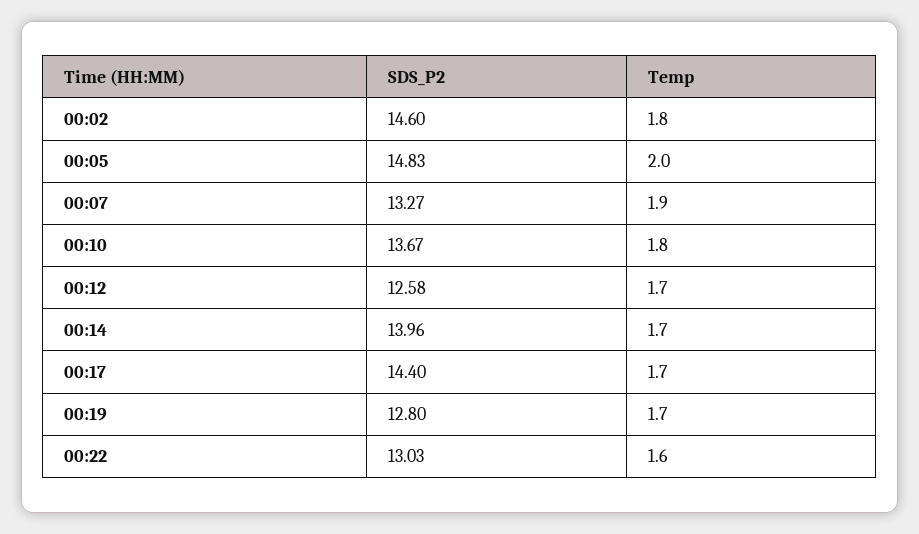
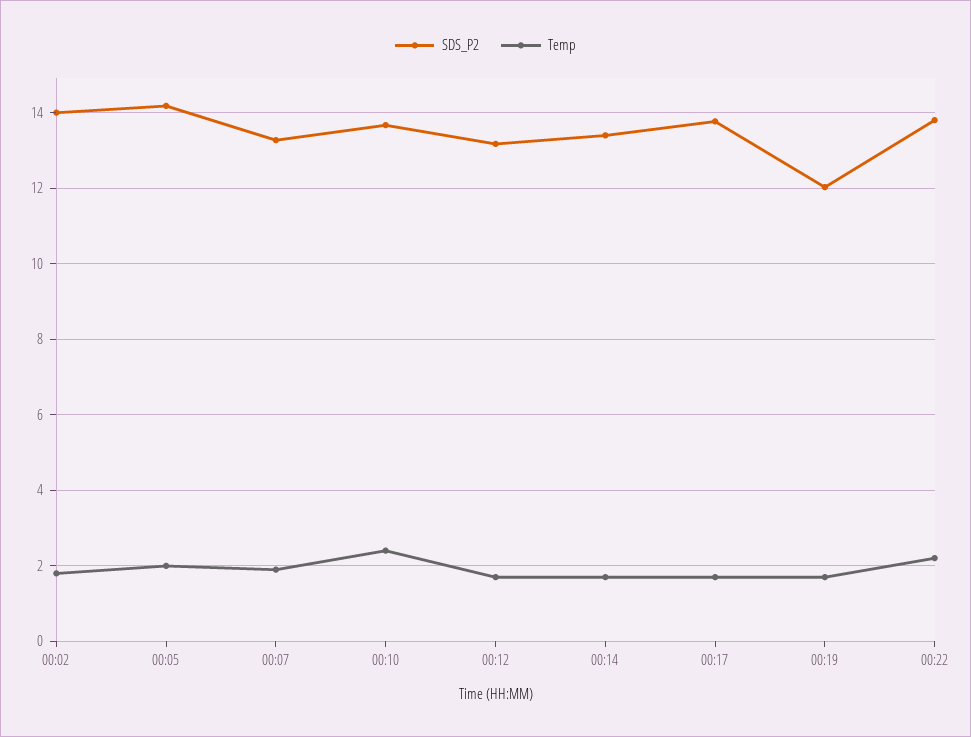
SDS_P2, 00:02: 14.6 -> 14
SDS_P2, 00:05: 14.83 -> 14.2
Temp, 00:10: 1.8 -> 2.4
SDS_P2, 00:12: 12.58 -> 13.2
SDS_P2, 00:14: 13.96 -> 13.4
SDS_P2, 00:17: 14.4 -> 13.8
SDS_P2, 00:19: 12.8 -> 12
SDS_P2, 00:22: 13.03 -> 13.8
Temp, 00:22: 1.6 -> 2.2

